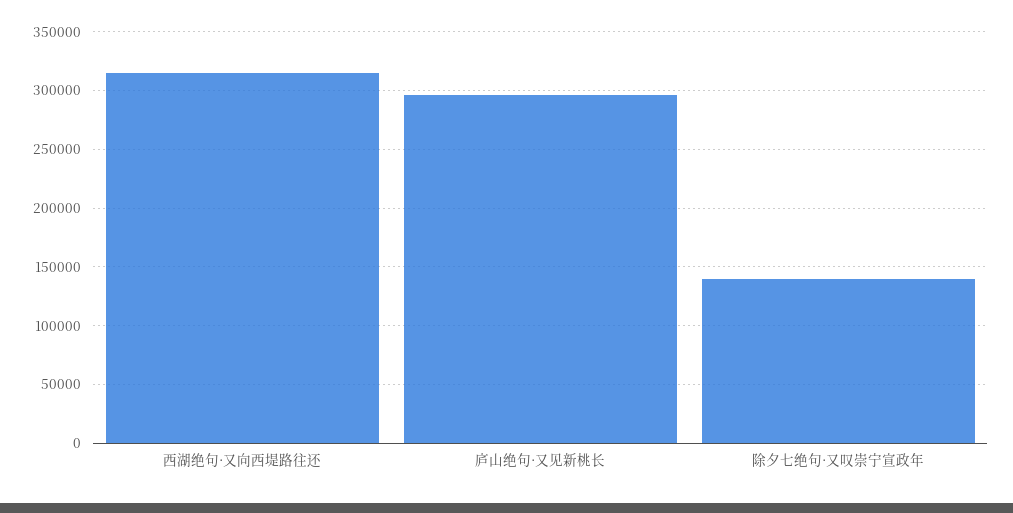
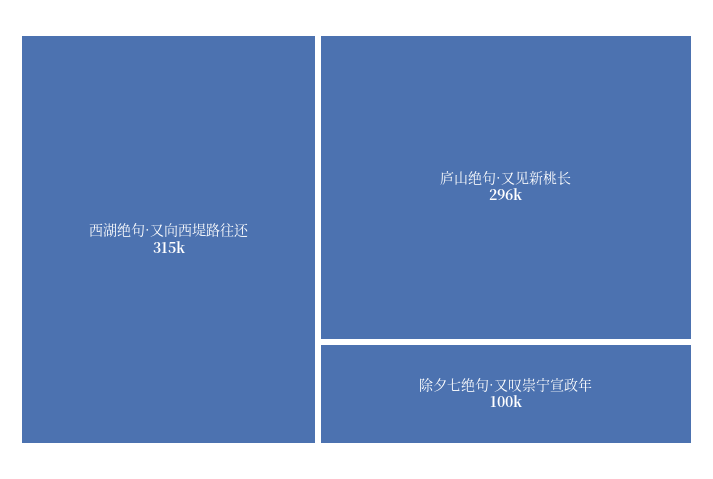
除夕七绝句·又叹崇宁宣政年: 140000 -> 100000

